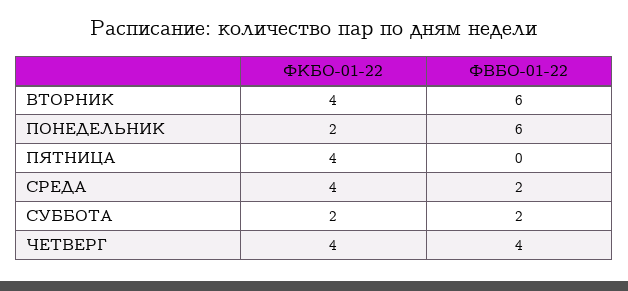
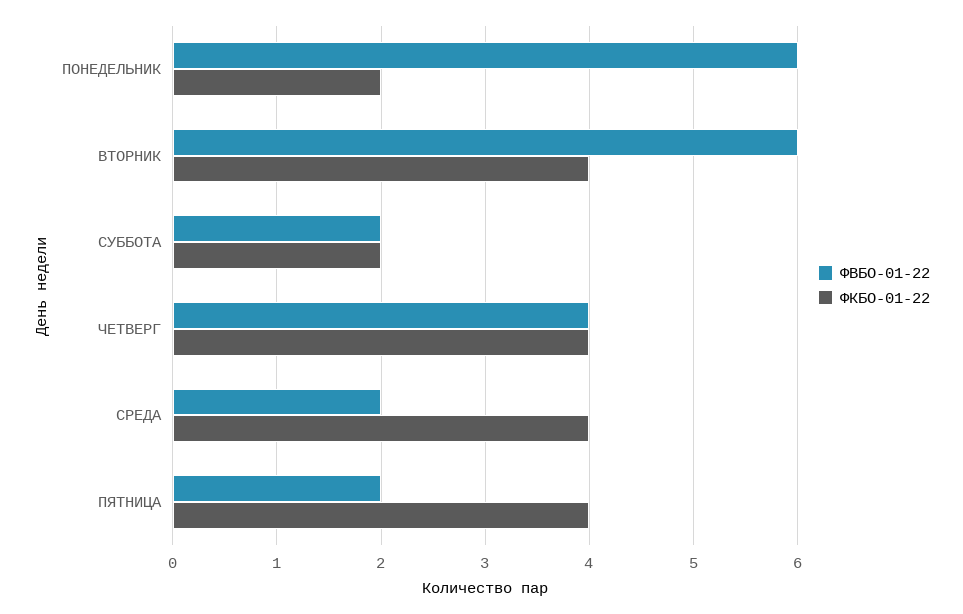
ФВБО-01-22, ПЯТНИЦА: 0 -> 2

